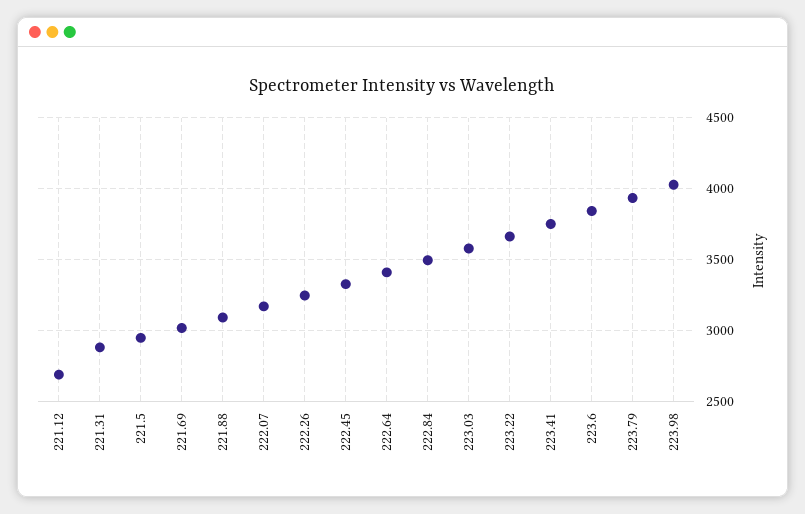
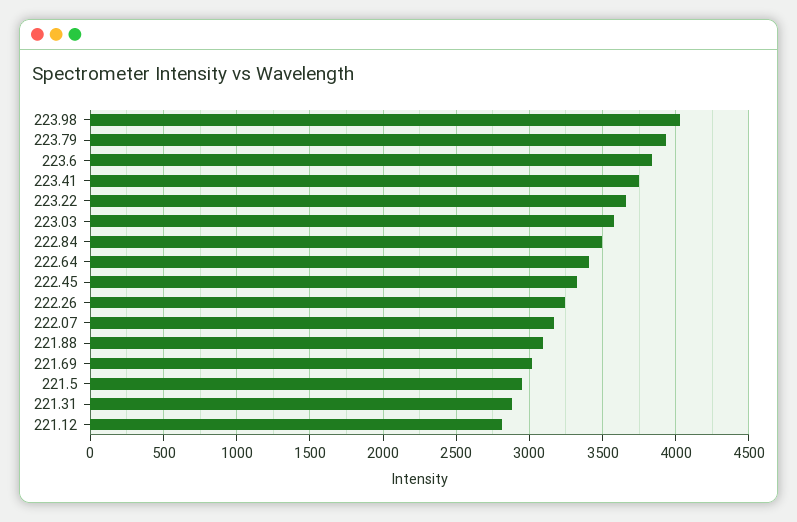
221.12: 2700 -> 2800

